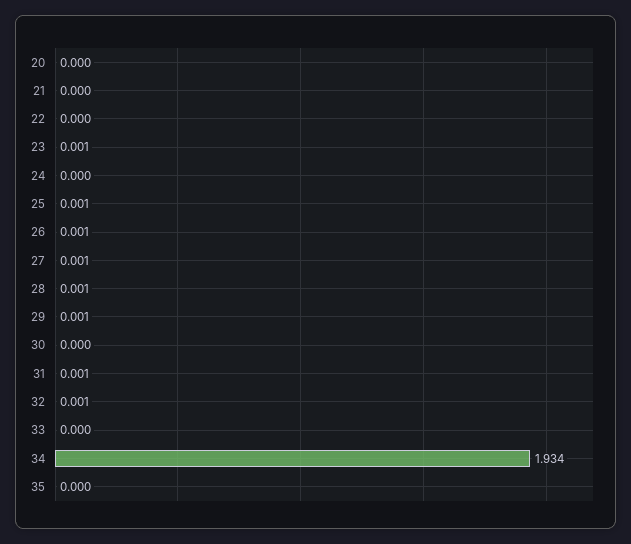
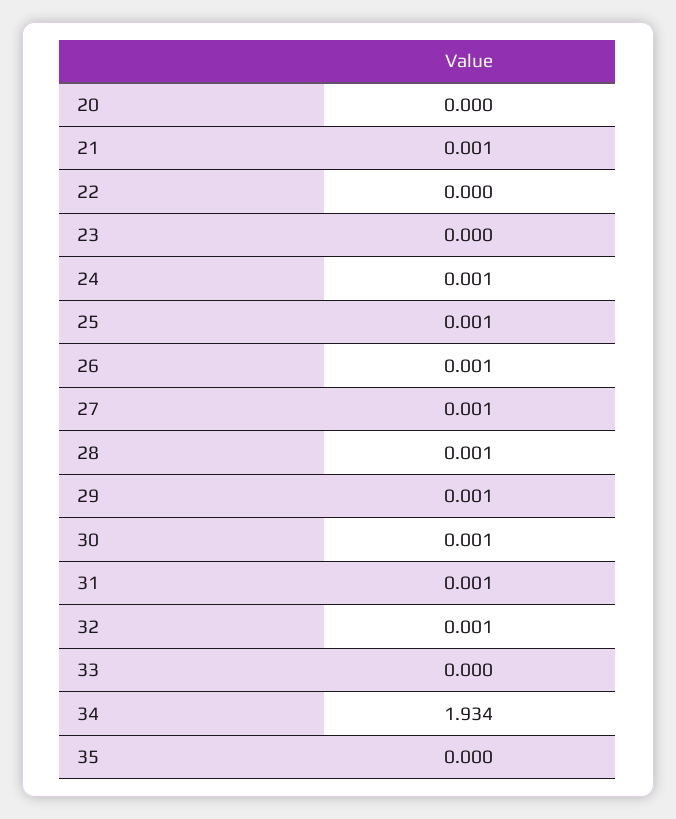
21: 0 -> 0.001
23: 0.001 -> 0
24: 0 -> 0.001
30: 0 -> 0.001

